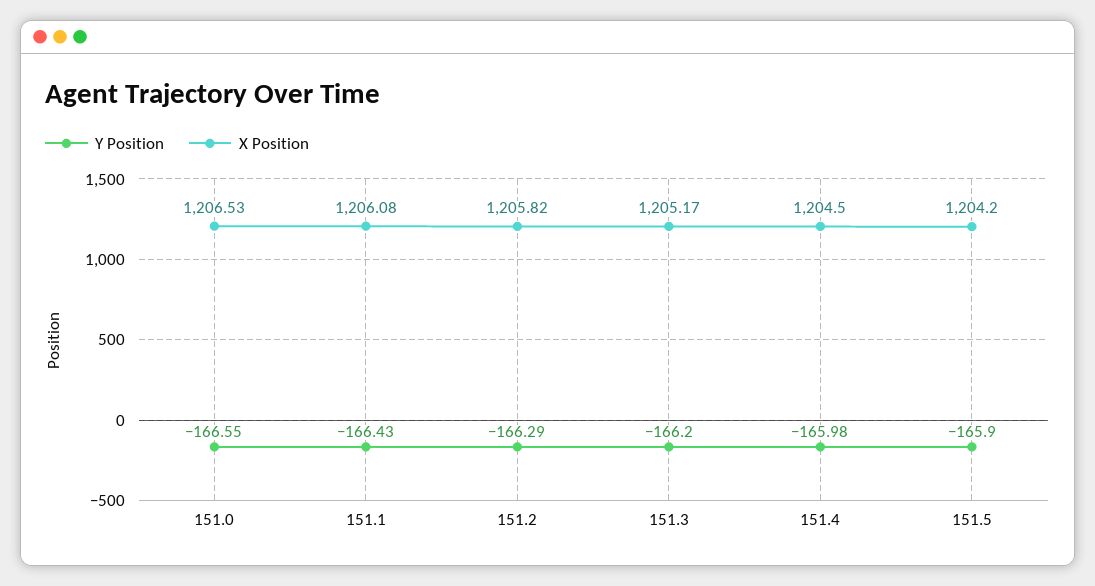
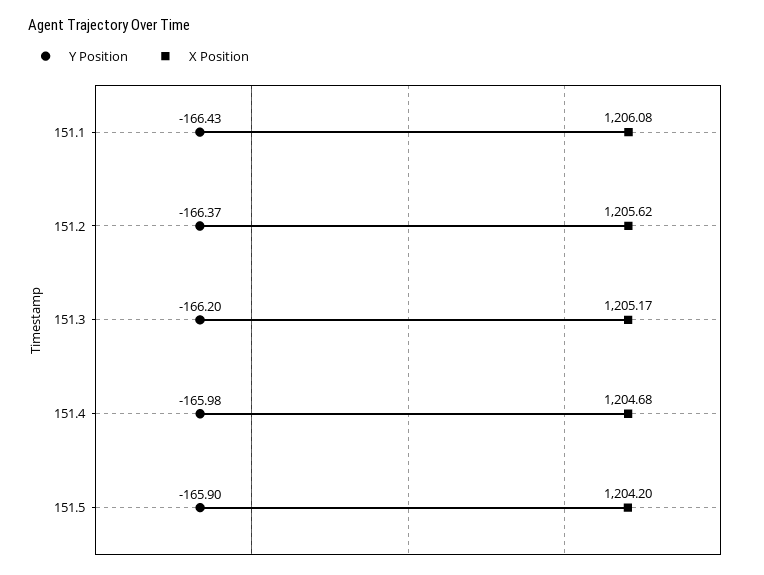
Y Position, 151.0: -166.55 -> none
X Position, 151.0: 1206.53 -> none
Y Position, 151.2: -166.29 -> -166.37
X Position, 151.2: 1205.82 -> 1205.62
X Position, 151.4: 1204.5 -> 1204.68

